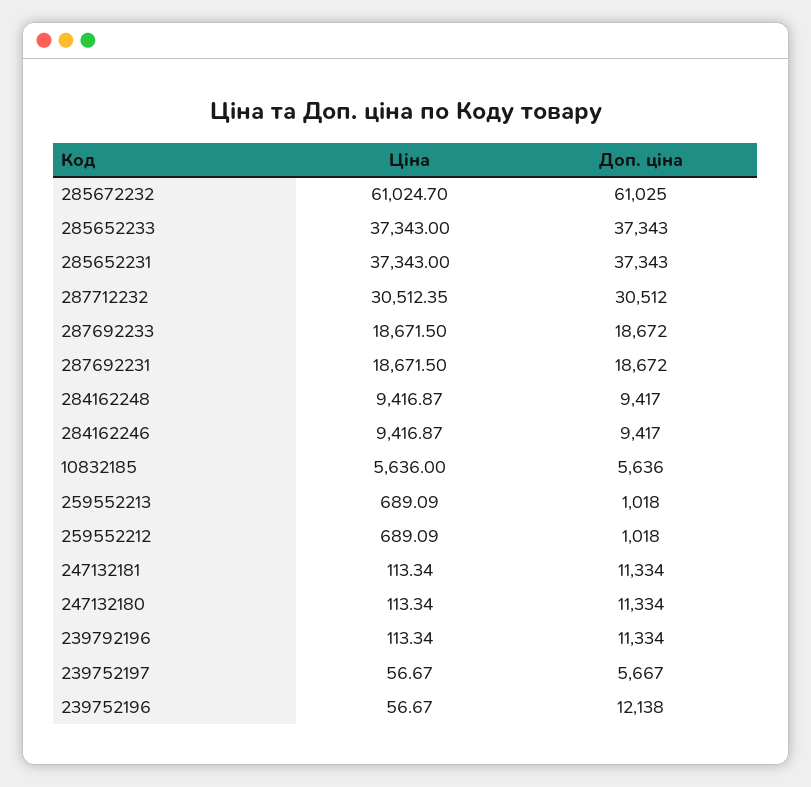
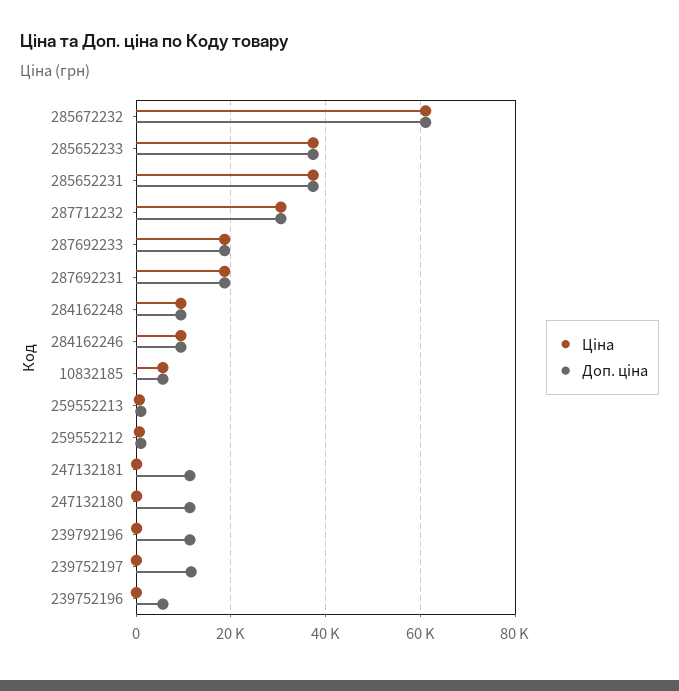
Доп. ціна, 239752197: 5667 -> 12000
Доп. ціна, 239752196: 12138 -> 6000

